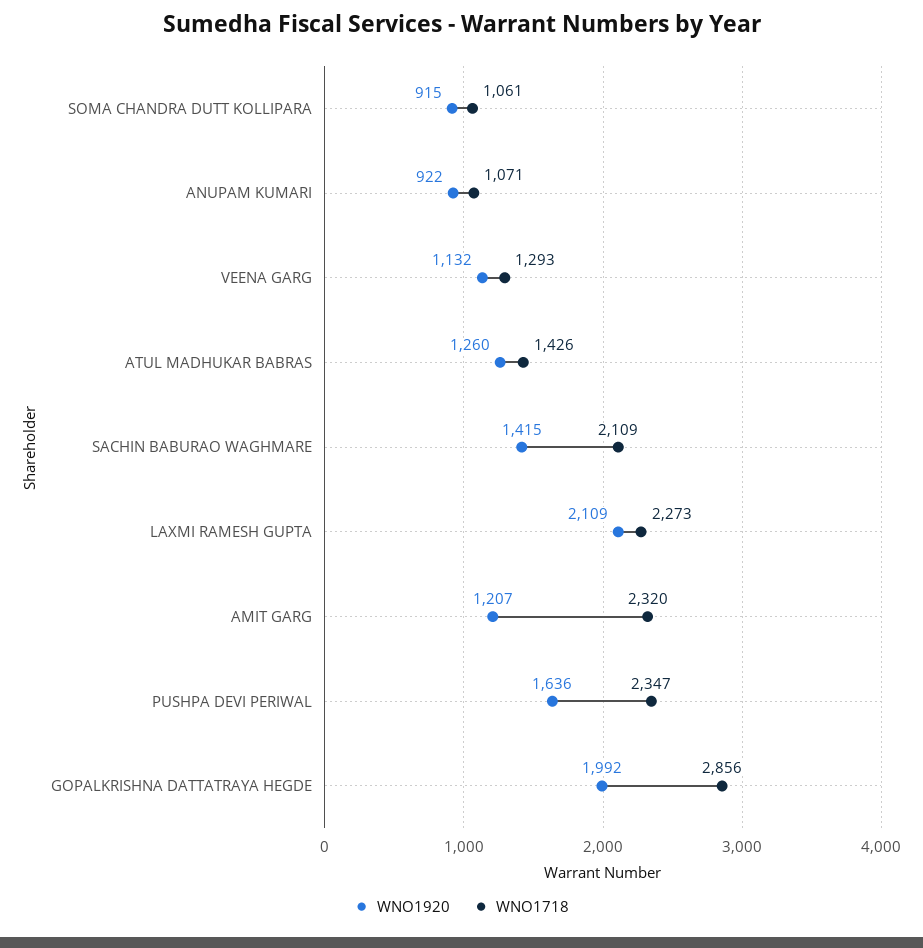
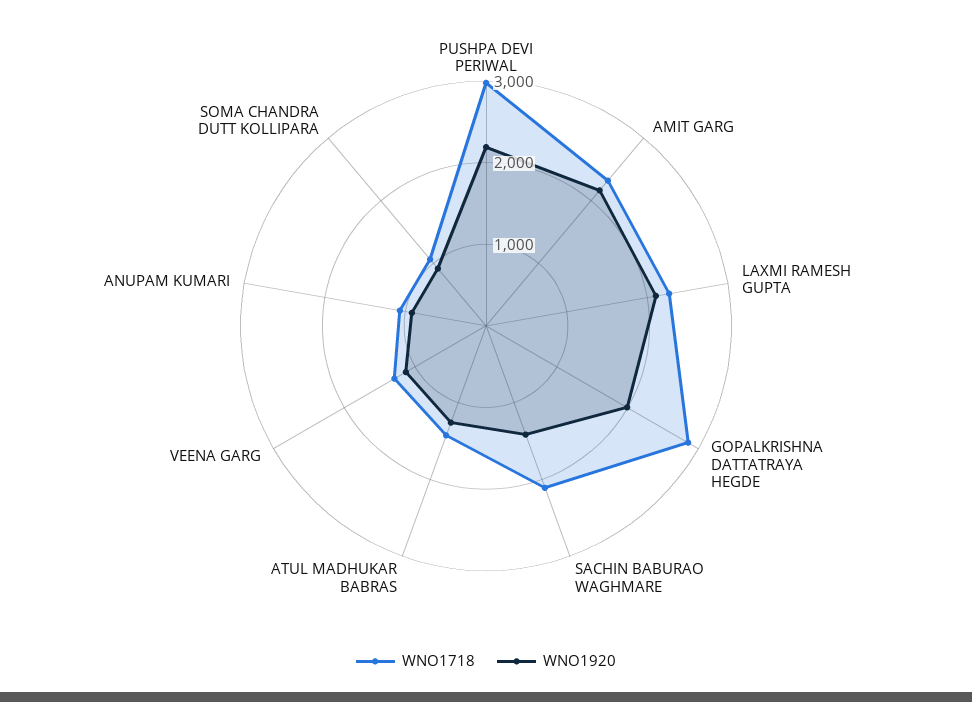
WNO1920, AMIT GARG: 1207 -> 2200
WNO1920, PUSHPA DEVI PERIWAL: 1636 -> 2200
WNO1718, PUSHPA DEVI PERIWAL: 2347 -> 3000

